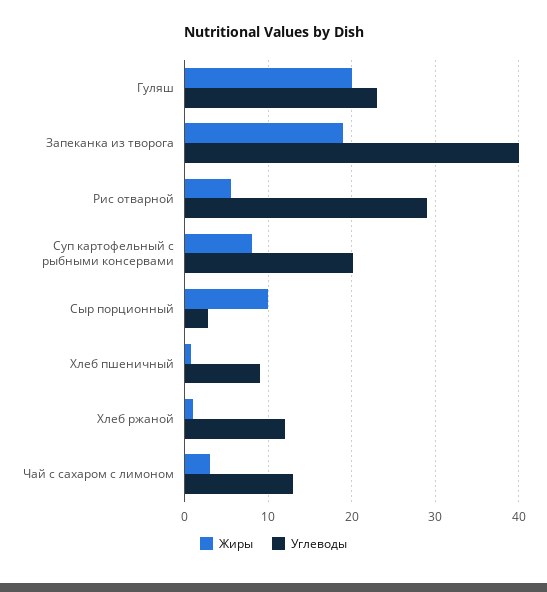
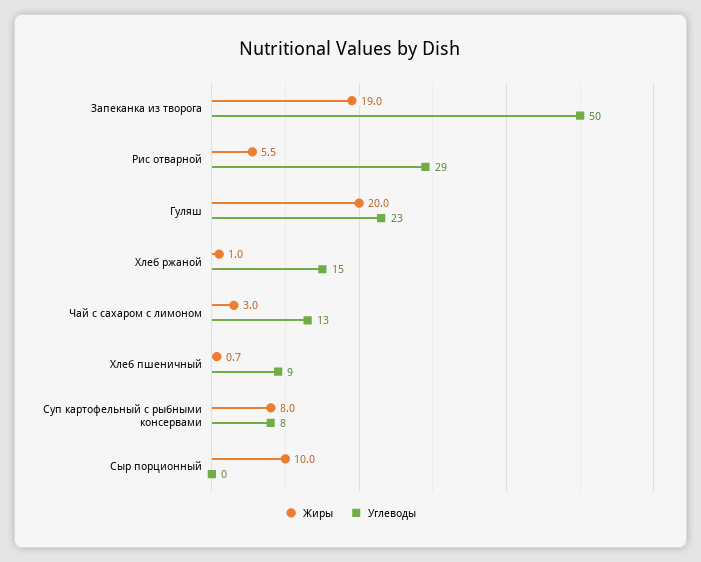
Углеводы, Запеканка из творога: 40 -> 50
Углеводы, Суп картофельный с рыбными консервами: 20 -> 8
Углеводы, Сыр порционный: 3 -> 0
Углеводы, Хлеб ржаной: 12 -> 15

